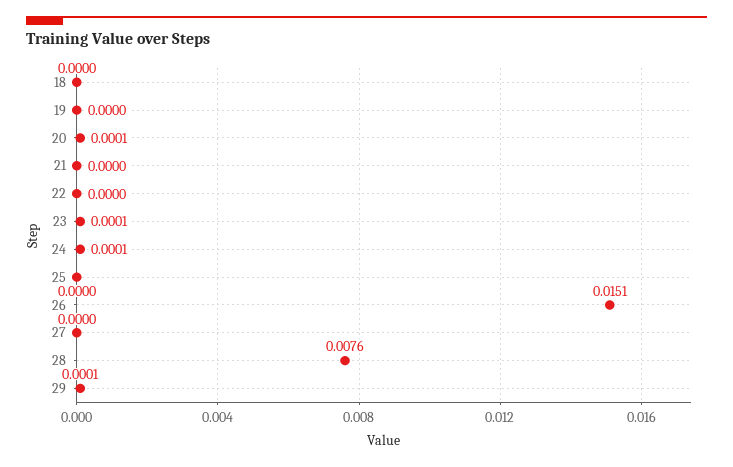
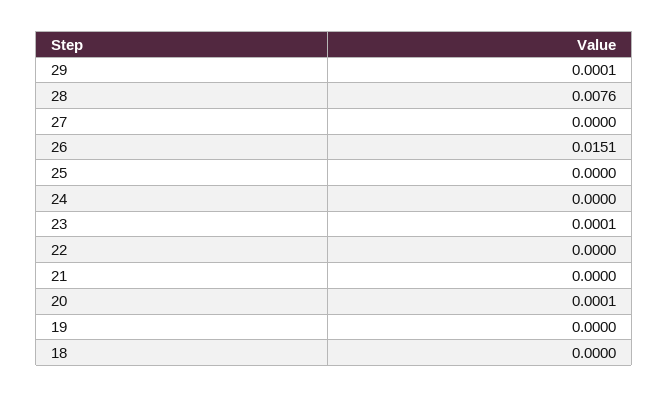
24: 0.0001 -> 0

